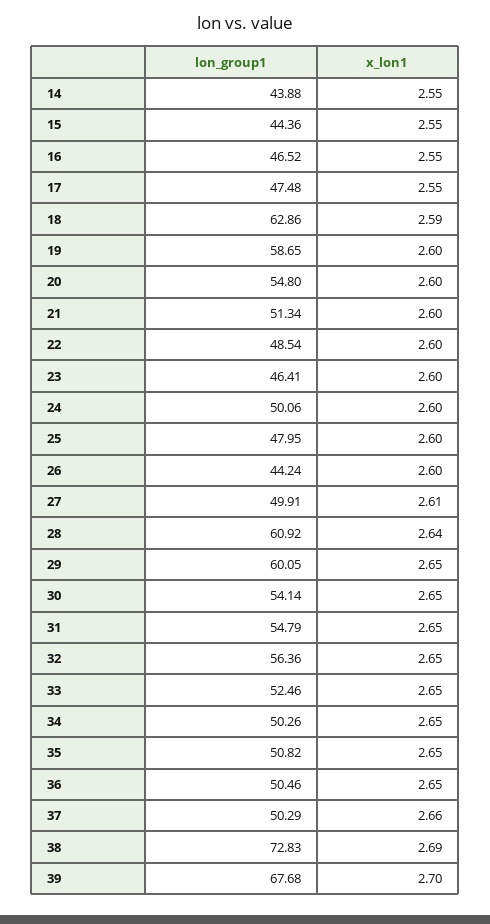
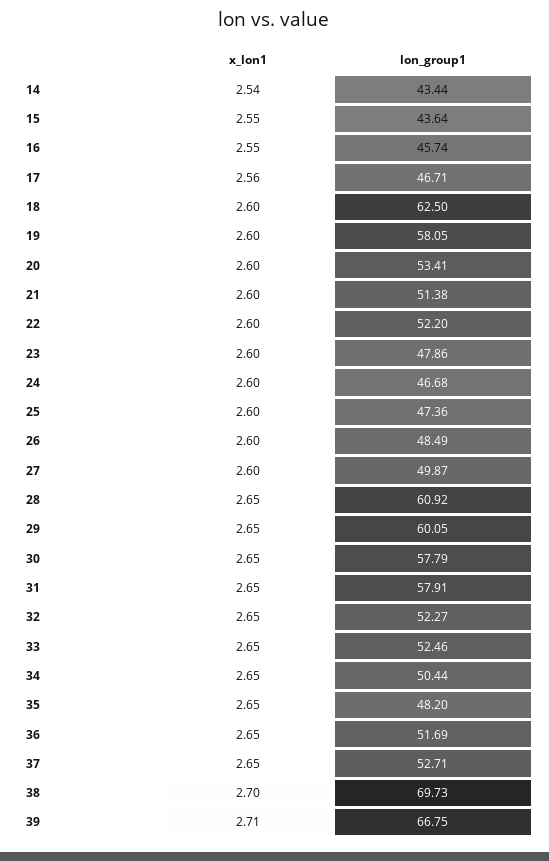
lon_group1, 14: 43.88 -> 43.44
x_lon1, 14: 2.55 -> 2.54
lon_group1, 15: 44.36 -> 43.64
lon_group1, 16: 46.52 -> 45.74
lon_group1, 17: 47.48 -> 46.71
x_lon1, 17: 2.55 -> 2.56
lon_group1, 18: 62.86 -> 62.5
x_lon1, 18: 2.59 -> 2.6
lon_group1, 19: 58.65 -> 58.05
lon_group1, 20: 54.8 -> 53.41
lon_group1, 21: 51.34 -> 51.38
lon_group1, 22: 48.54 -> 52.2
lon_group1, 23: 46.41 -> 47.86
lon_group1, 24: 50.06 -> 46.68
lon_group1, 25: 47.95 -> 47.36
lon_group1, 26: 44.24 -> 48.49
lon_group1, 27: 49.91 -> 49.87
x_lon1, 27: 2.61 -> 2.6
x_lon1, 28: 2.64 -> 2.65
lon_group1, 30: 54.14 -> 57.79
lon_group1, 31: 54.79 -> 57.91
lon_group1, 32: 56.36 -> 52.27
lon_group1, 34: 50.26 -> 50.44
lon_group1, 35: 50.82 -> 48.2
lon_group1, 36: 50.46 -> 51.69
lon_group1, 37: 50.29 -> 52.71
x_lon1, 37: 2.66 -> 2.65
lon_group1, 38: 72.83 -> 69.73
x_lon1, 38: 2.69 -> 2.7
lon_group1, 39: 67.68 -> 66.75
x_lon1, 39: 2.7 -> 2.71

